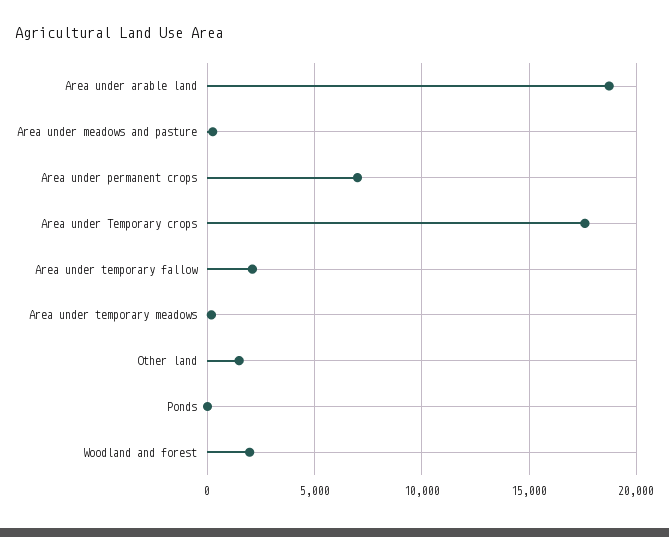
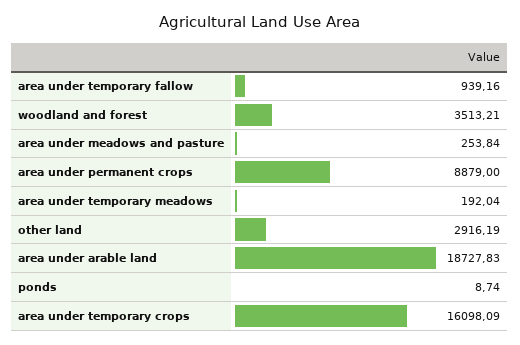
Area under permanent crops: 7000 -> 8879
Area under Temporary crops: 17500 -> 16098.09
Area under temporary fallow: 2000 -> 939.16
Other land: 1500 -> 2916.19
Woodland and forest: 2000 -> 3513.21

